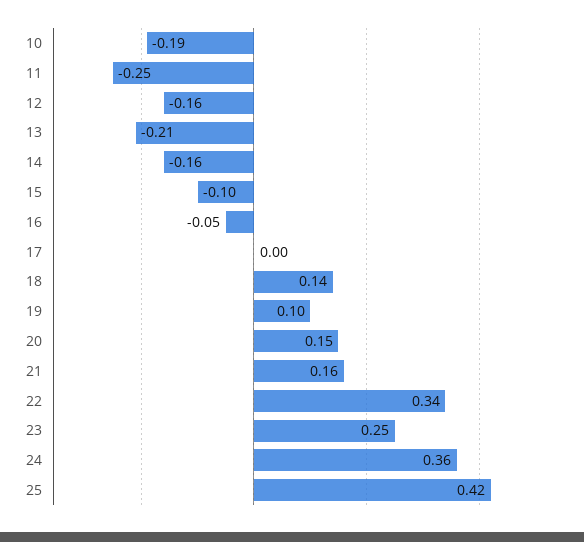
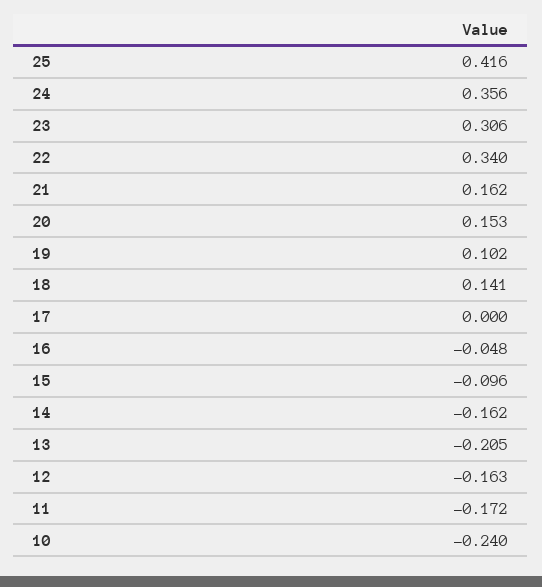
10: -0.19 -> -0.24
11: -0.25 -> -0.172
23: 0.25 -> 0.306

